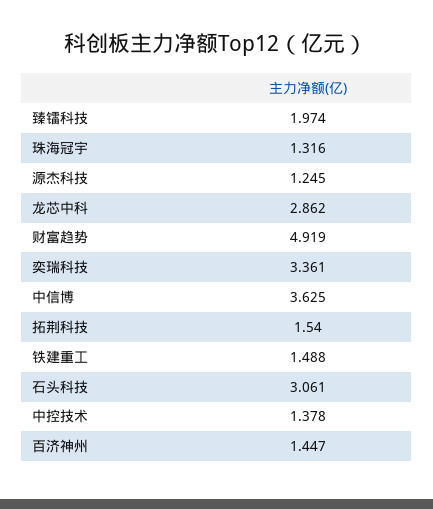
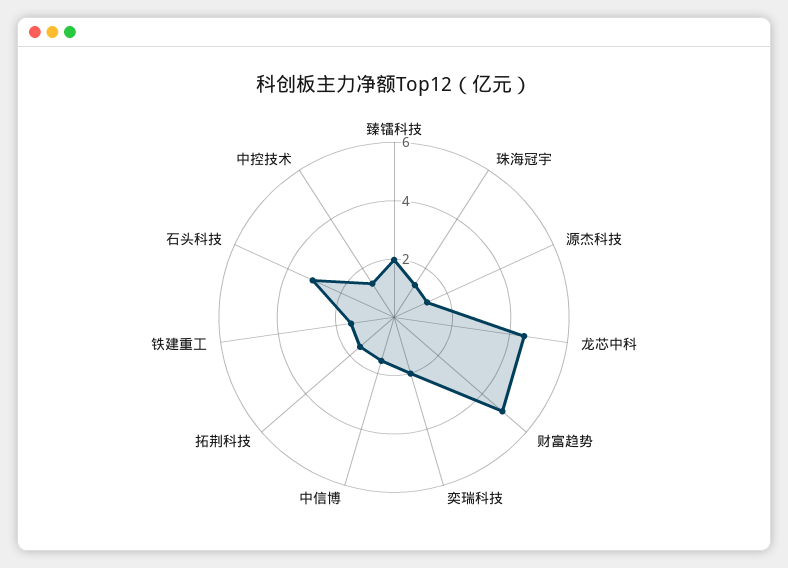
龙芯中科: 2.862 -> 4.5
奕瑞科技: 3.361 -> 2
中信博: 3.625 -> 1.5
百济神州: 1.447 -> none

